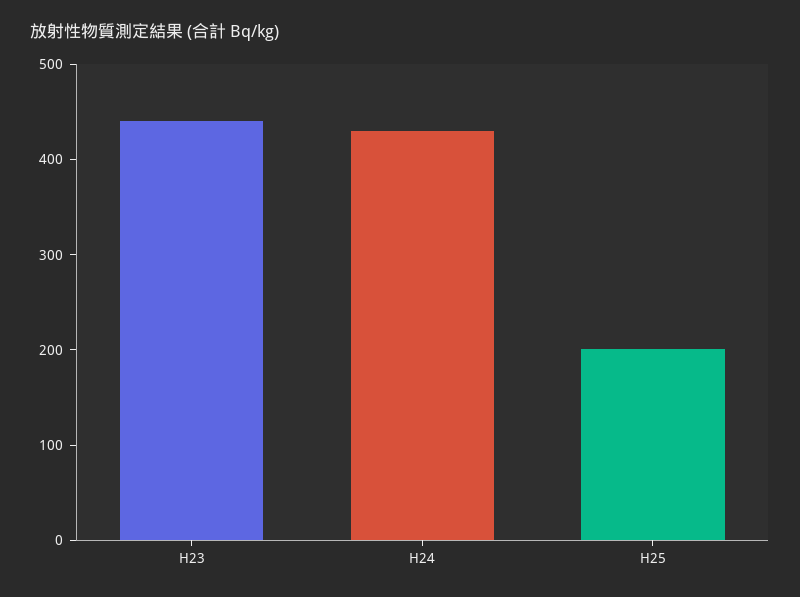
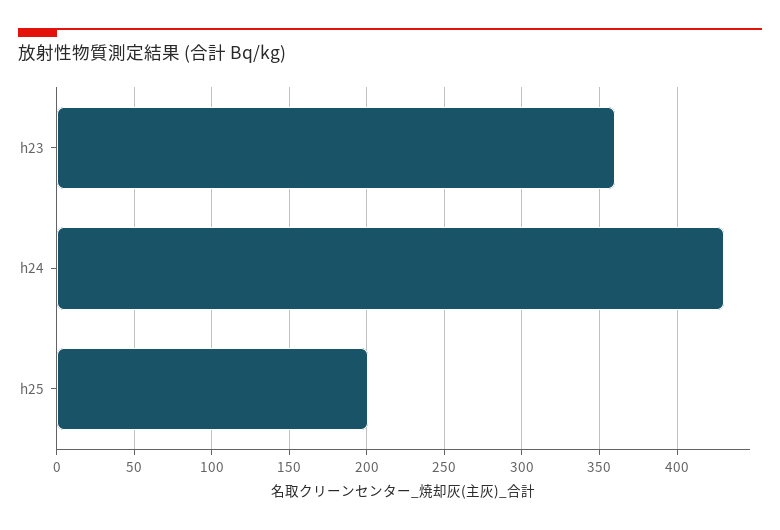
H23: 440 -> 360

